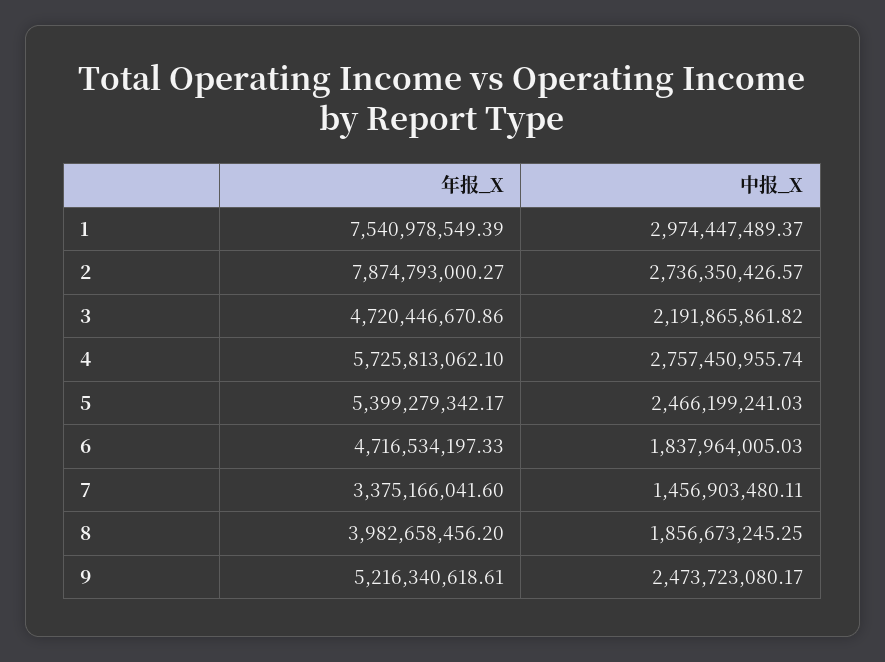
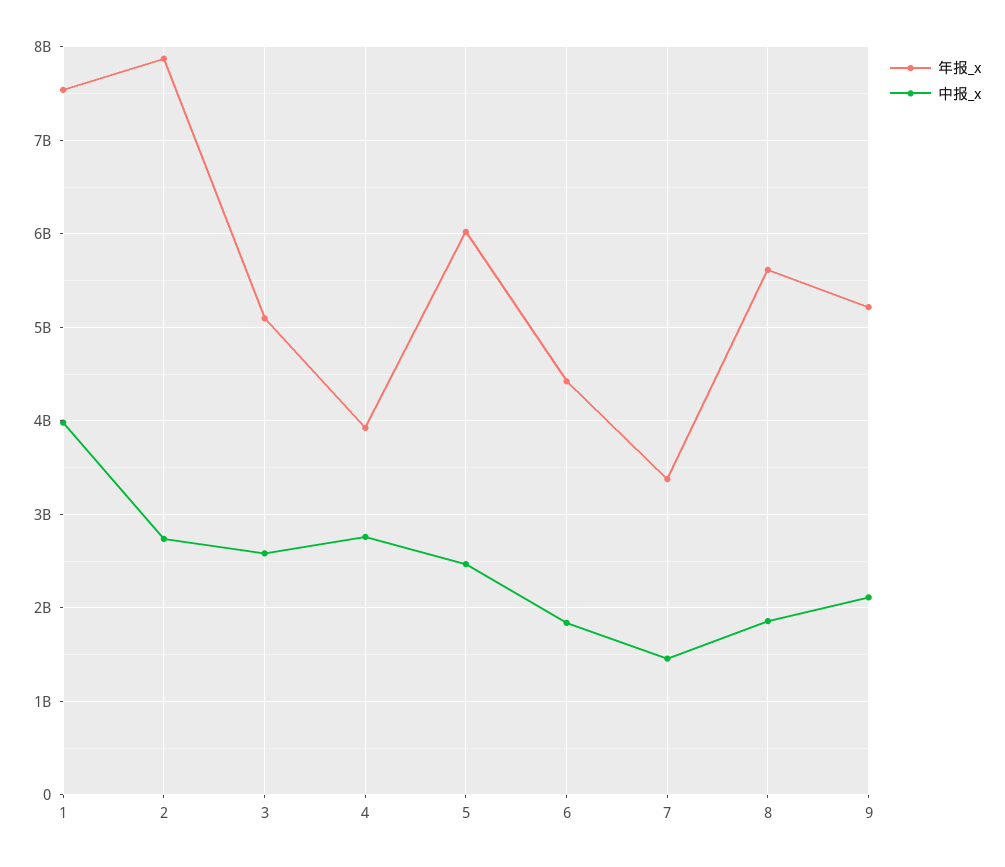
中报_X, 1: 2974447489.37 -> 4000000000
年报_X, 3: 4720446670.86 -> 5100000000
中报_X, 3: 2191865861.82 -> 2600000000
年报_X, 4: 5725813062.1 -> 3900000000
年报_X, 5: 5399279342.17 -> 6000000000
年报_X, 6: 4716534197.33 -> 4400000000
年报_X, 8: 3982658456.2 -> 5600000000
中报_X, 9: 2473723080.17 -> 2100000000

